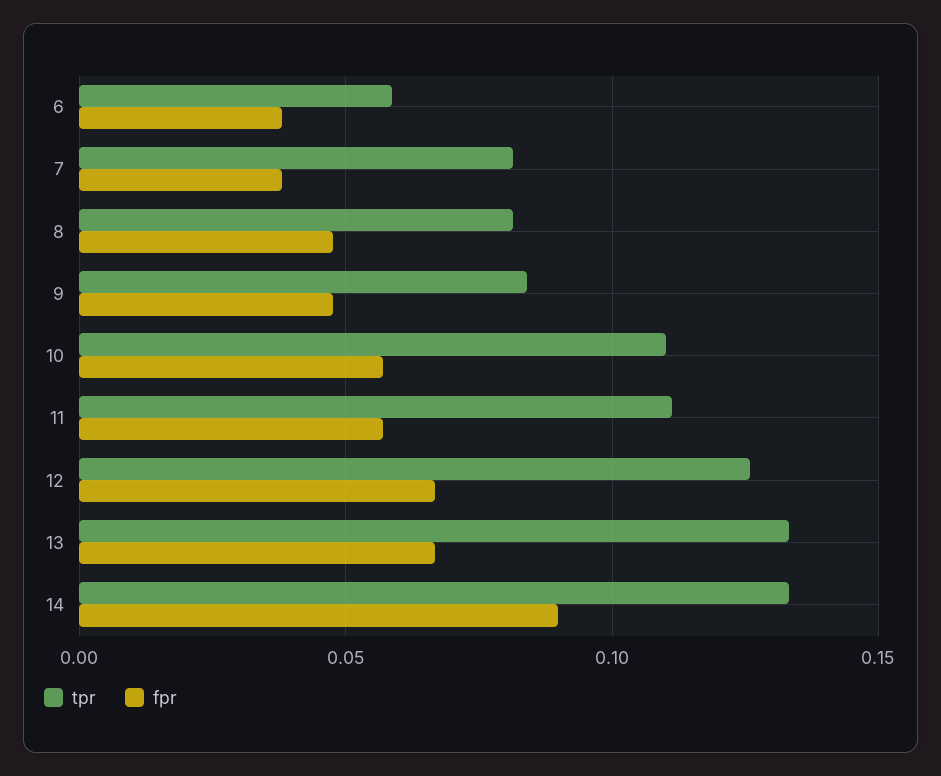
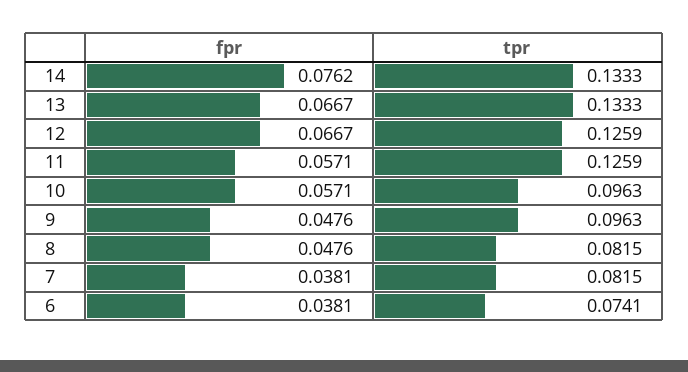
tpr, 6: 0.06 -> 0.0741
tpr, 9: 0.085 -> 0.0963
tpr, 10: 0.11 -> 0.0963
tpr, 11: 0.11 -> 0.1259
fpr, 14: 0.09 -> 0.0762

